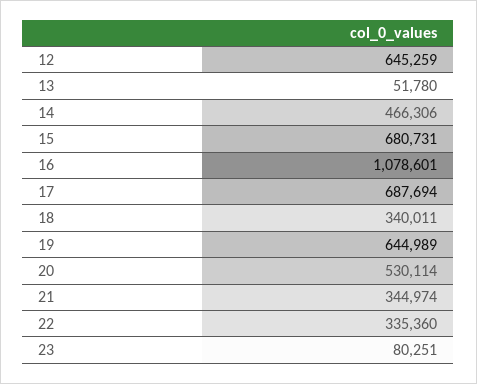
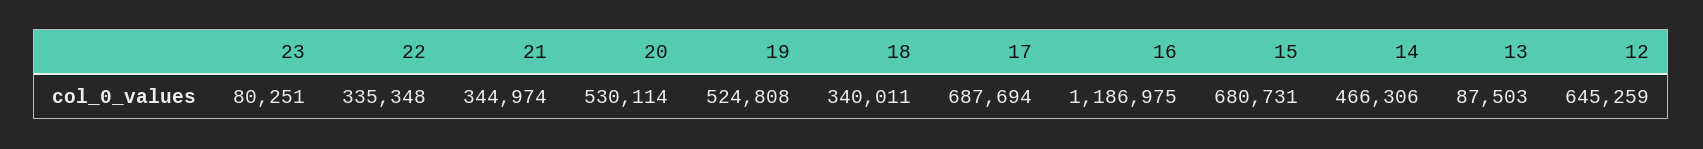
13: 51780 -> 87503
16: 1078601 -> 1186975
19: 644989 -> 524808
22: 335360 -> 335348

